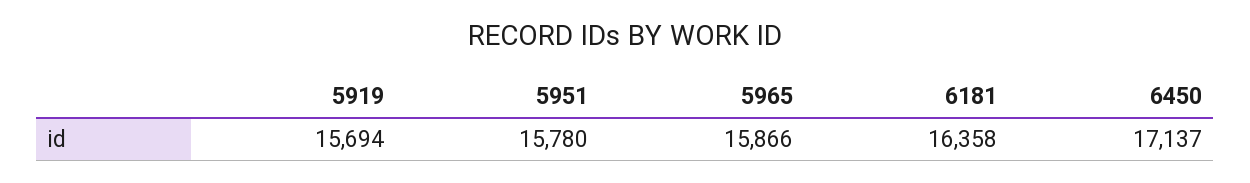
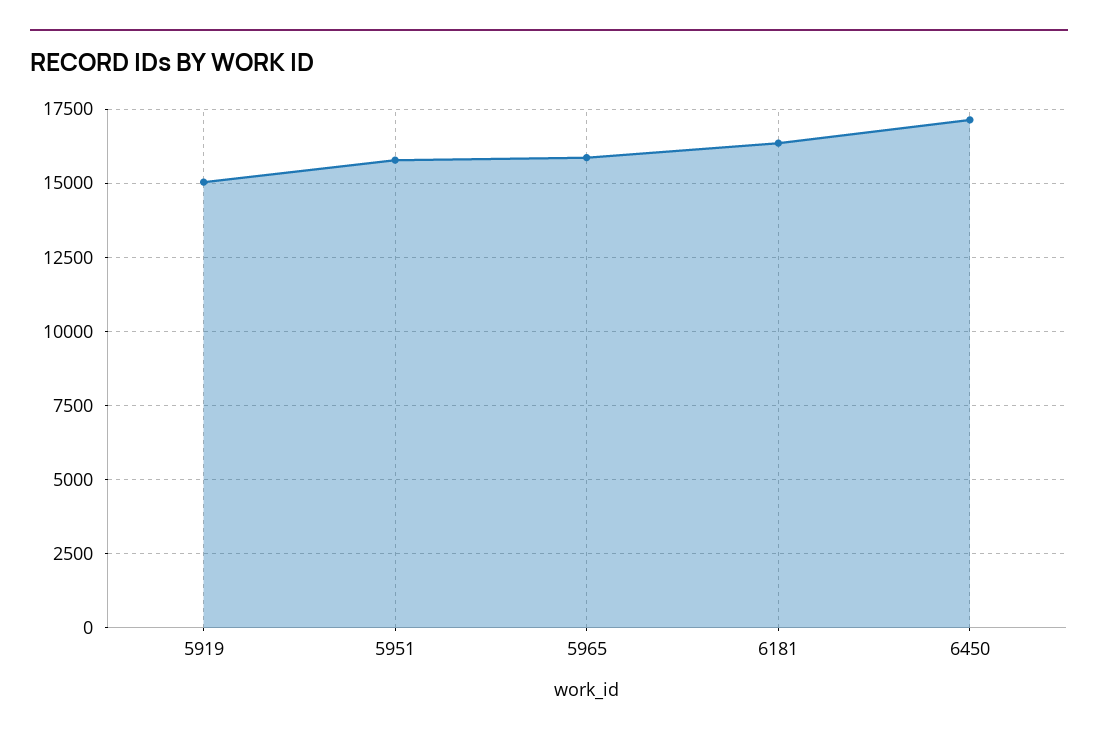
5919: 15694 -> 15000

